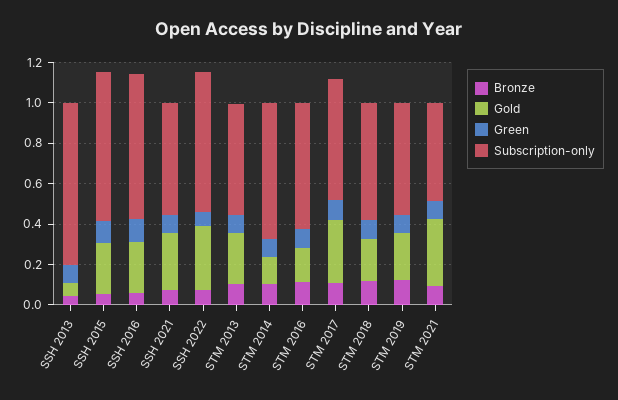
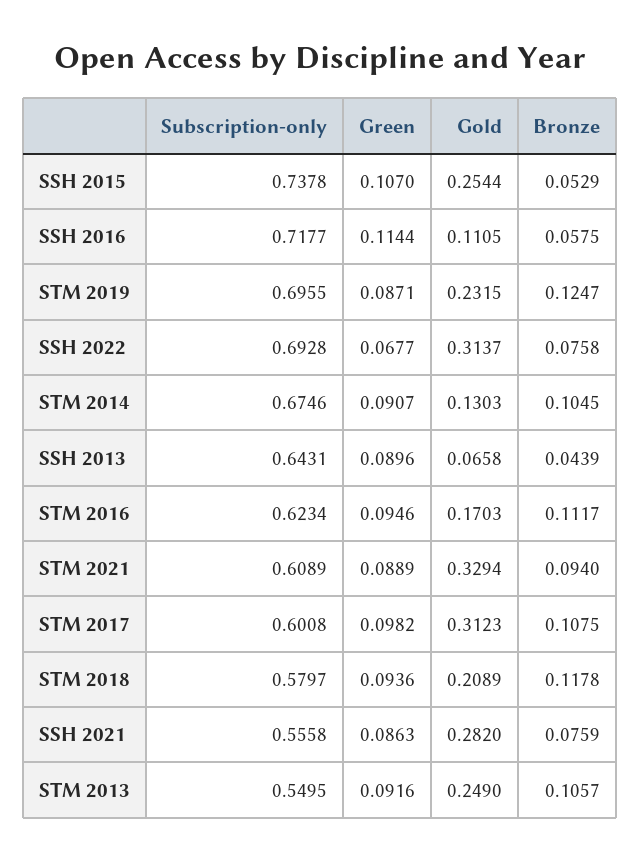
Subscription-only, SSH 2013: 0.8 -> 0.6431
Gold, SSH 2016: 0.25 -> 0.1105
Subscription-only, STM 2019: 0.55 -> 0.6955
Subscription-only, STM 2021: 0.5 -> 0.6089

